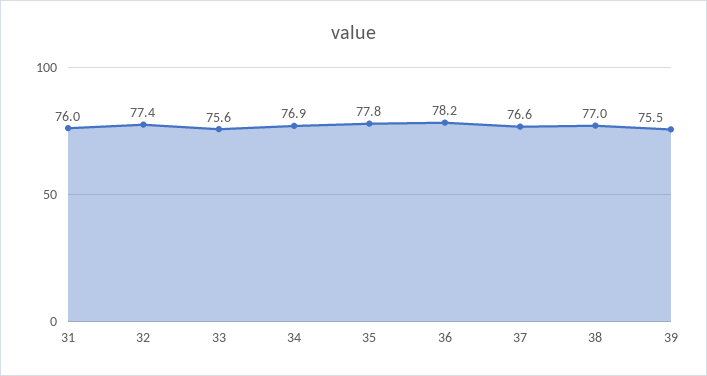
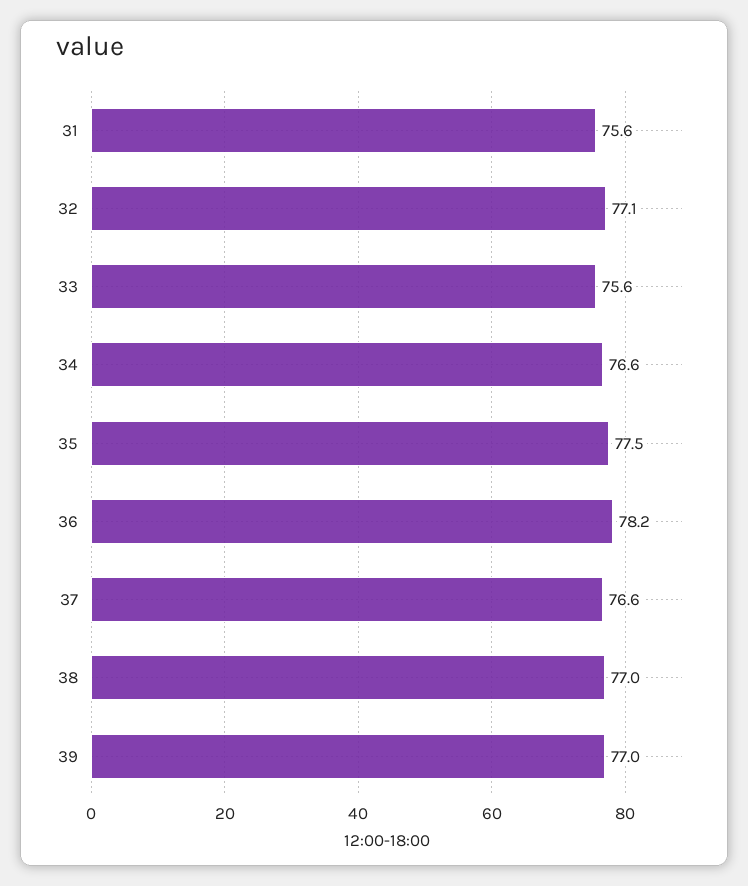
31: 76 -> 75.6
32: 77.4 -> 77.1
34: 76.9 -> 76.6
35: 77.8 -> 77.5
39: 75.5 -> 77

